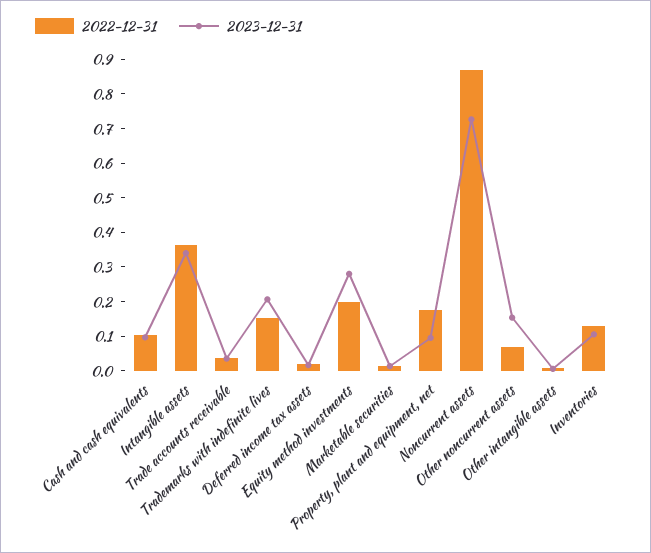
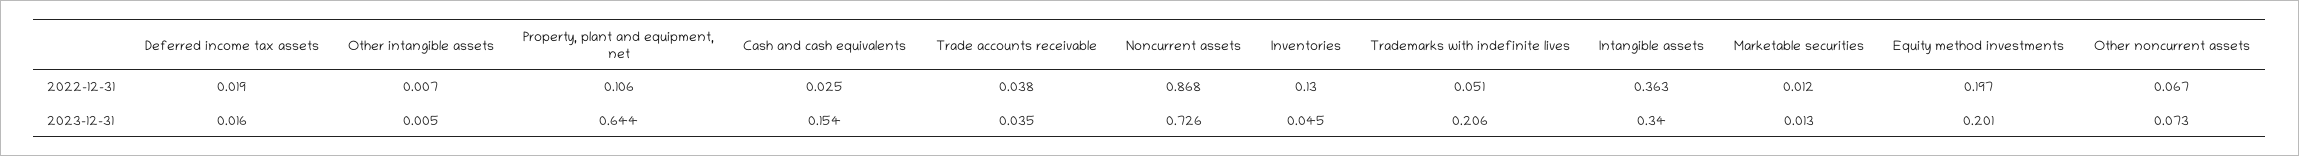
2022-12-31, Cash and cash equivalents: 0.1 -> 0.025
2023-12-31, Cash and cash equivalents: 0.1 -> 0.154
2022-12-31, Trademarks with indefinite lives: 0.15 -> 0.051
2023-12-31, Equity method investments: 0.275 -> 0.201
2022-12-31, Property, plant and equipment, net: 0.175 -> 0.106
2023-12-31, Property, plant and equipment, net: 0.1 -> 0.644
2023-12-31, Other noncurrent assets: 0.15 -> 0.073
2023-12-31, Inventories: 0.1 -> 0.045

